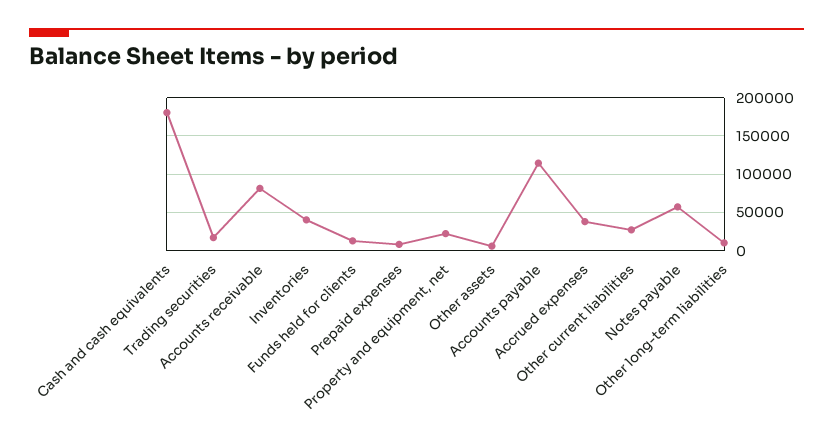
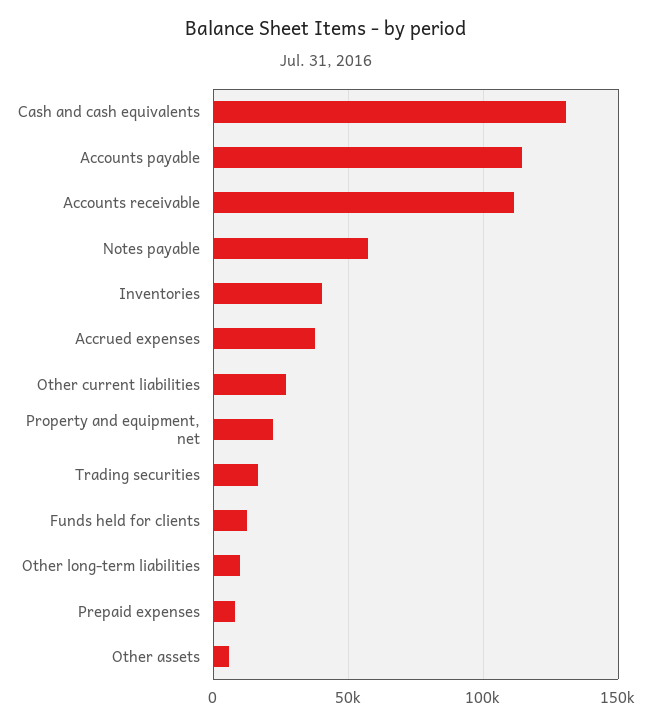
Cash and cash equivalents: 180000 -> 130000
Accounts receivable: 80000 -> 110000

